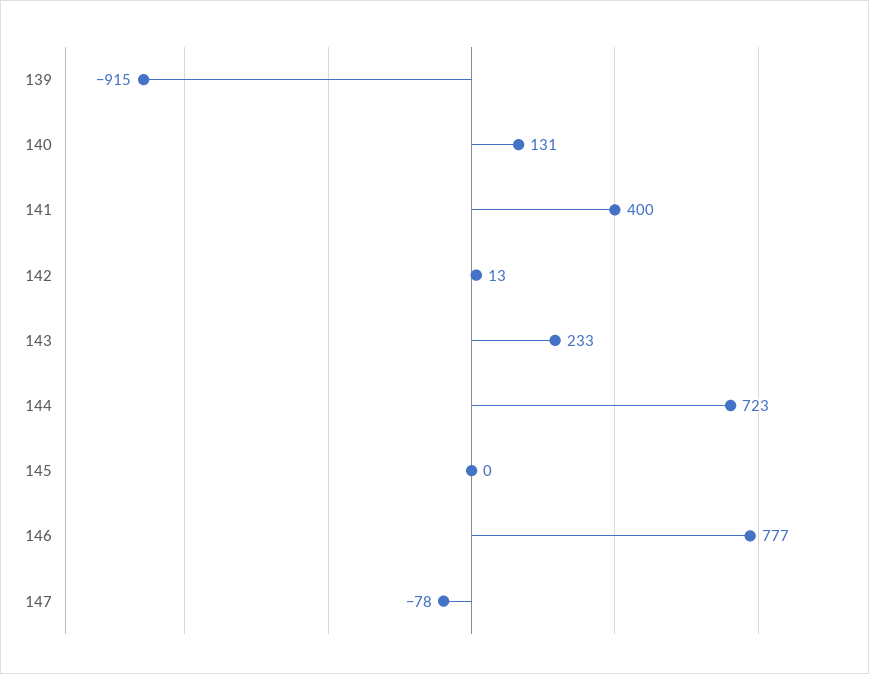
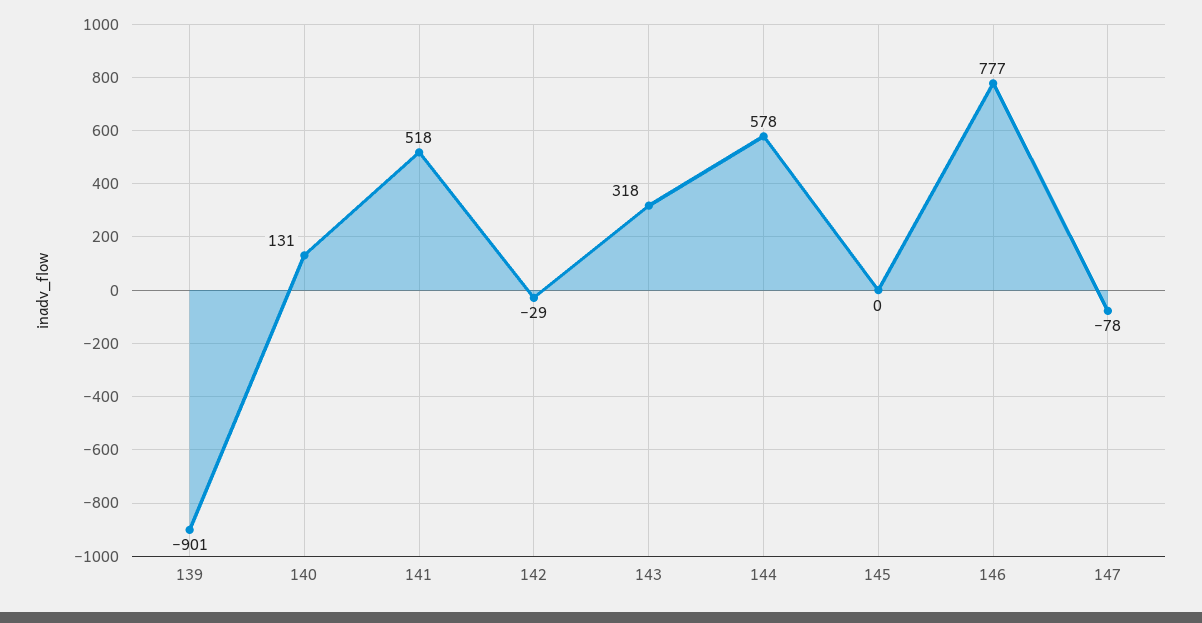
139: -915 -> -901
141: 400 -> 518
142: 13 -> -29
143: 233 -> 318
144: 723 -> 578

